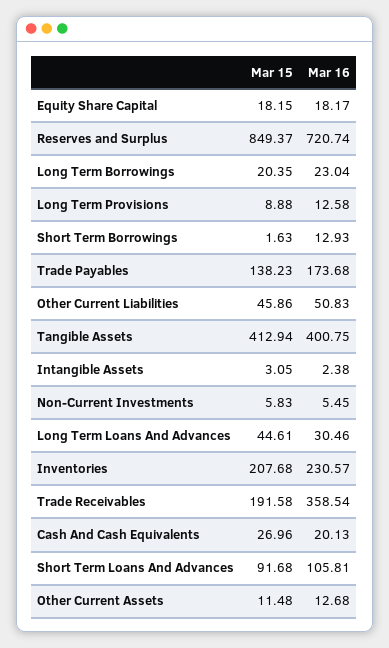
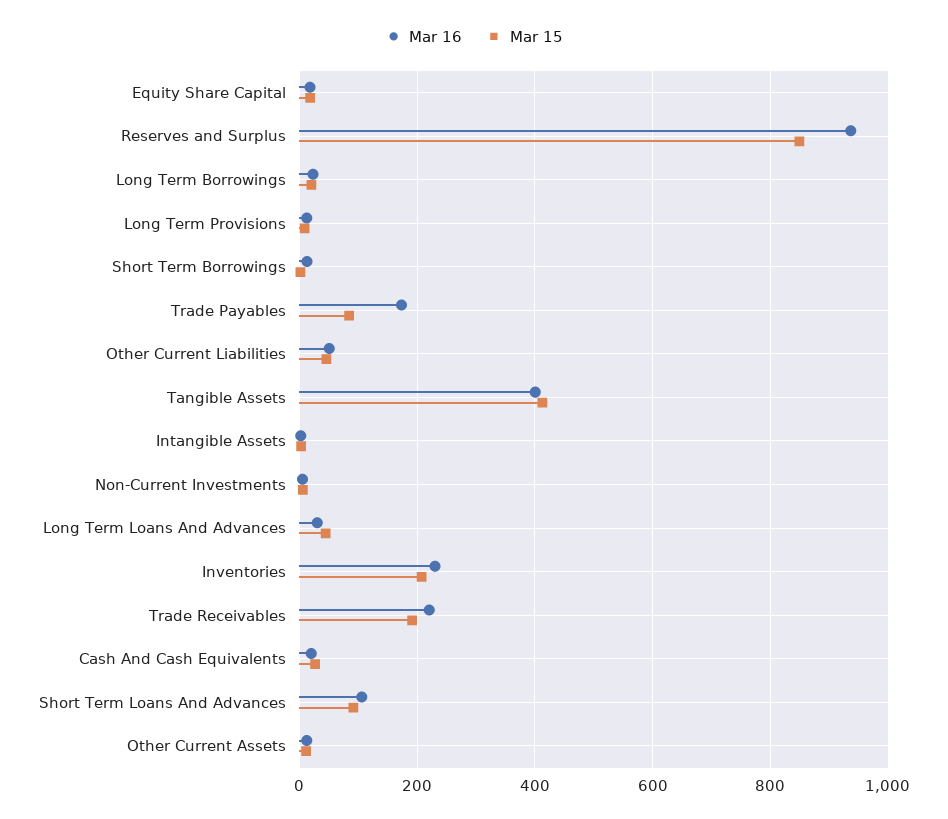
Mar 16, Reserves and Surplus: 720.74 -> 940
Mar 15, Trade Payables: 138.23 -> 80
Mar 16, Trade Receivables: 358.54 -> 220

